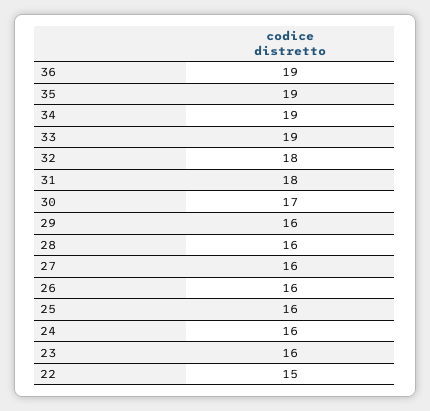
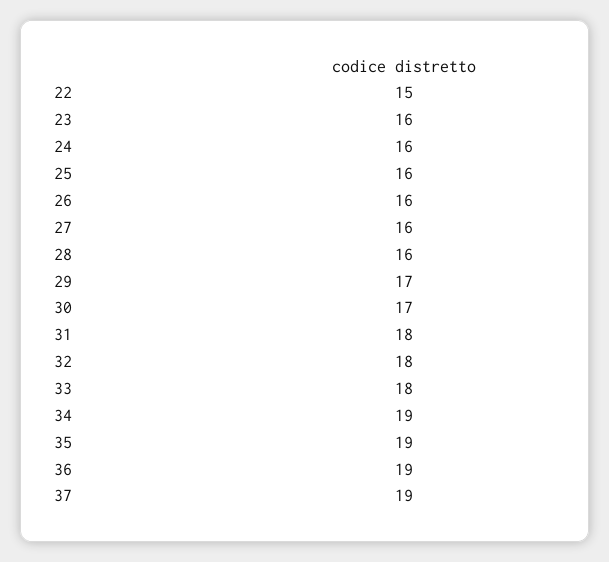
33: 19 -> 18
29: 16 -> 17
37: none -> 19

